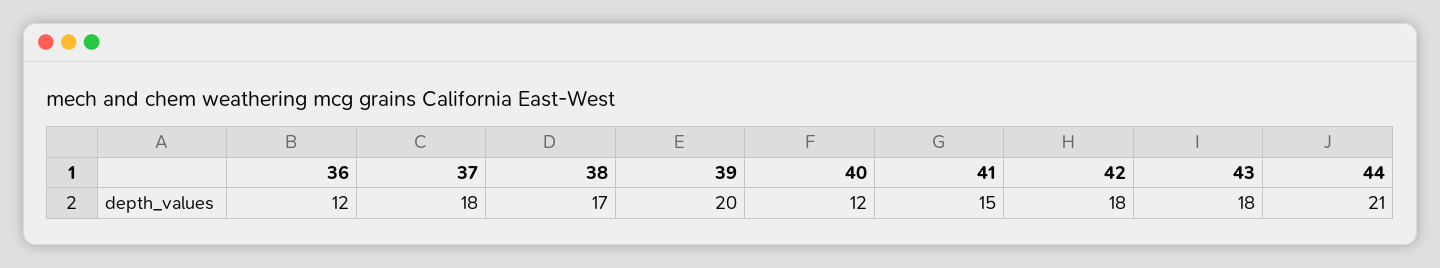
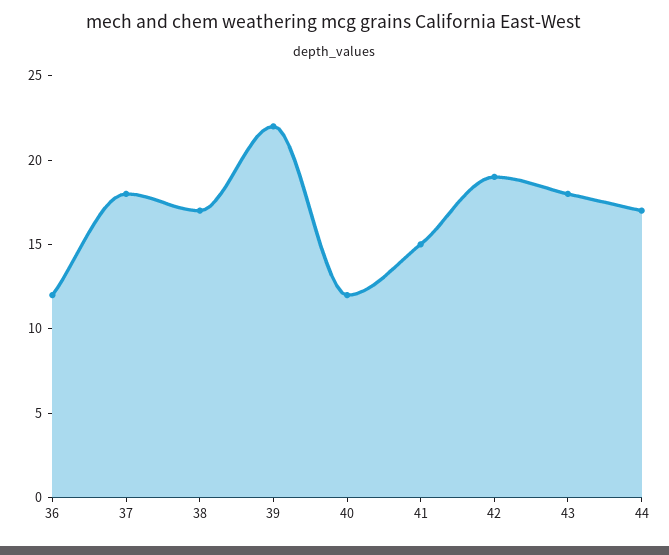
39: 20 -> 22
42: 18 -> 19
44: 21 -> 17

